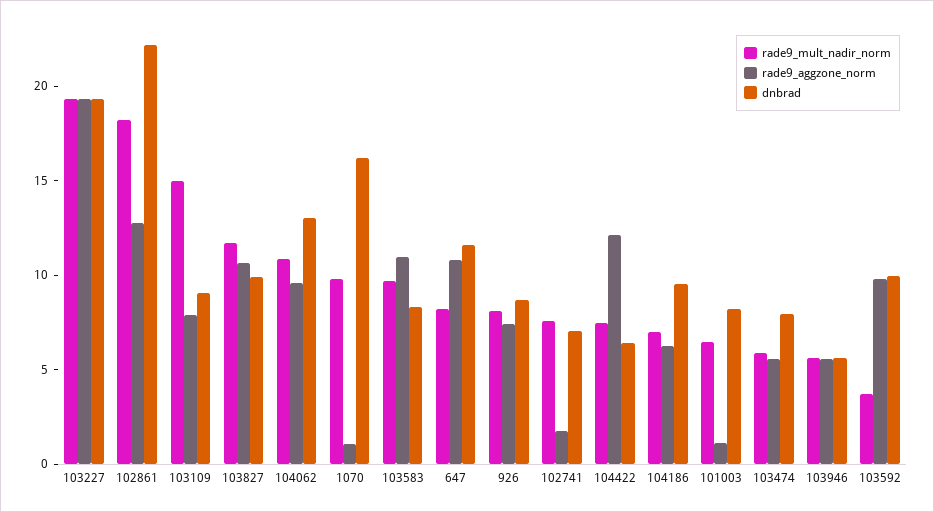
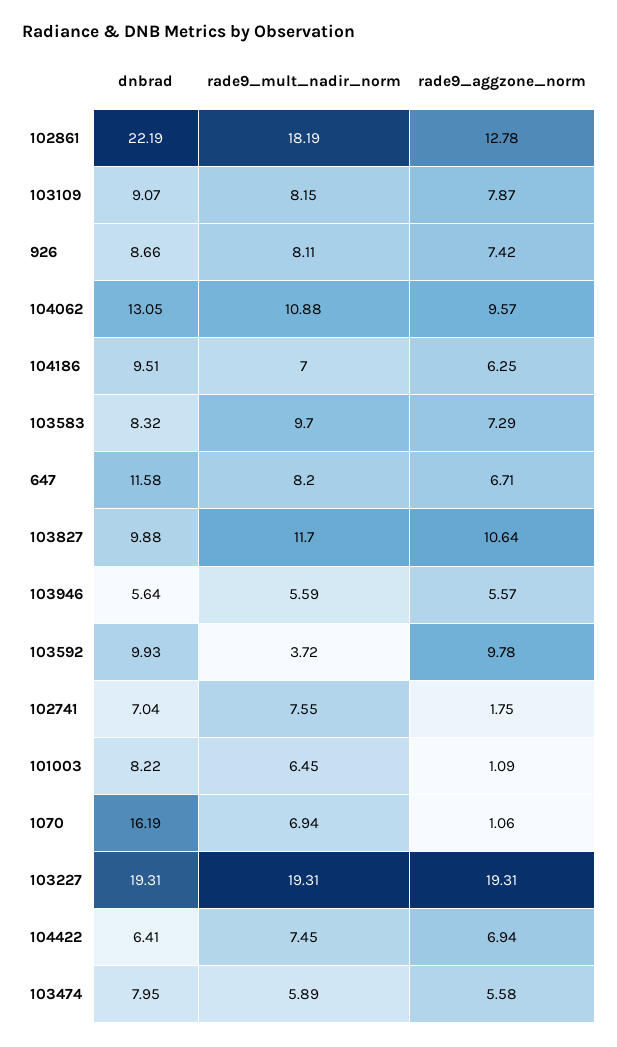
rade9_mult_nadir_norm, 103109: 15 -> 8.15
rade9_mult_nadir_norm, 1070: 10 -> 6.94
rade9_aggzone_norm, 103583: 11 -> 7.29
rade9_aggzone_norm, 647: 11 -> 6.71
rade9_aggzone_norm, 104422: 12 -> 6.94

